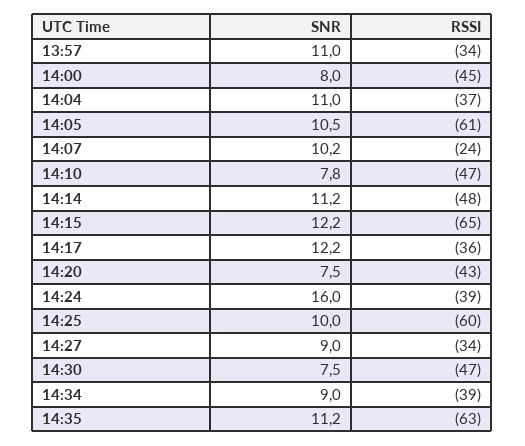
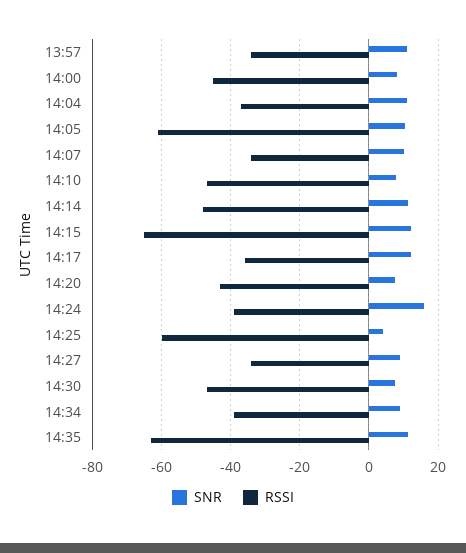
RSSI, 14:07: -24 -> -34
SNR, 14:25: 10 -> 4

